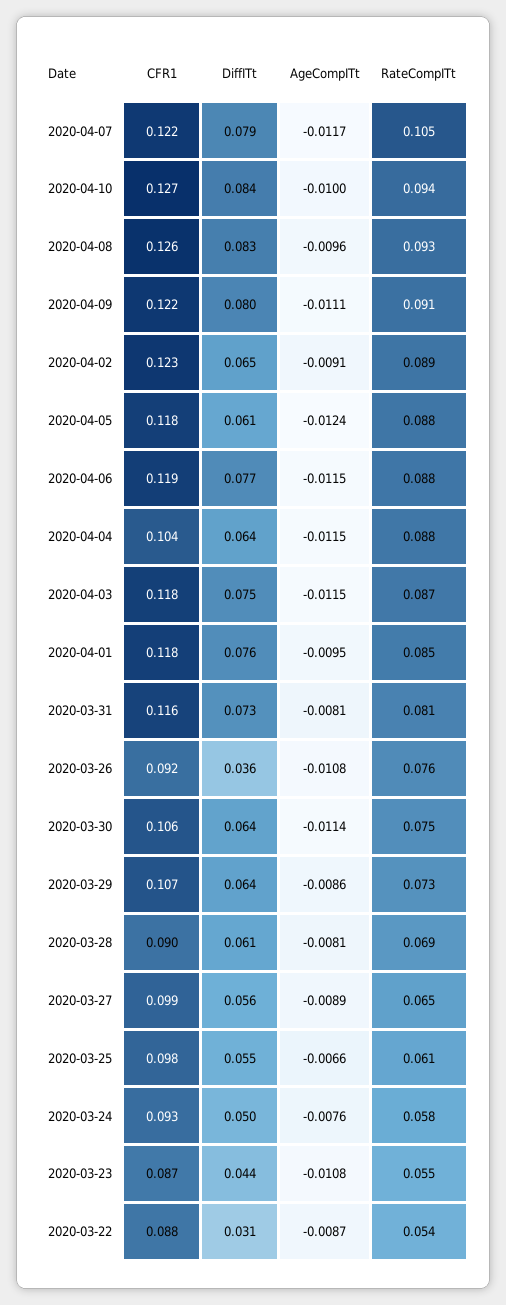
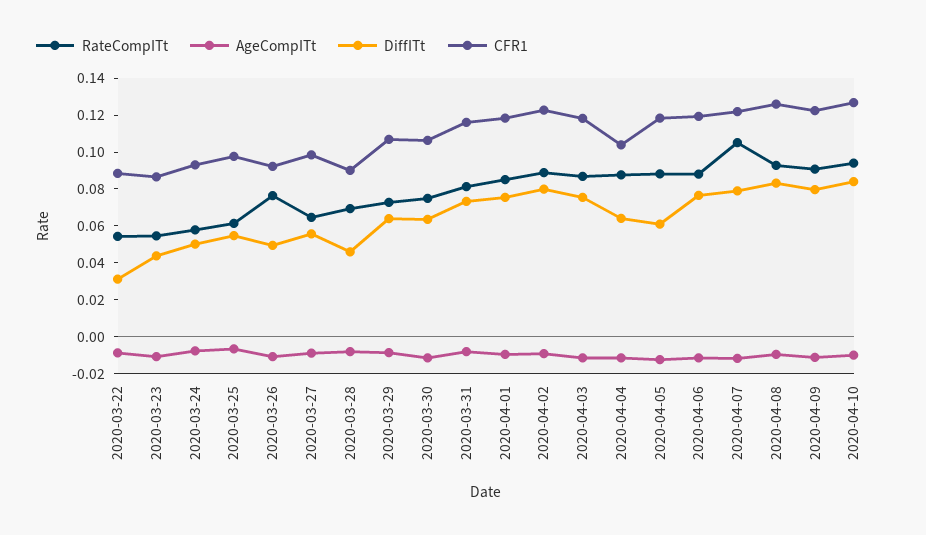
DiffITt, 2020-04-02: 0.065 -> 0.08
DiffITt, 2020-03-26: 0.036 -> 0.05
DiffITt, 2020-03-28: 0.061 -> 0.045

